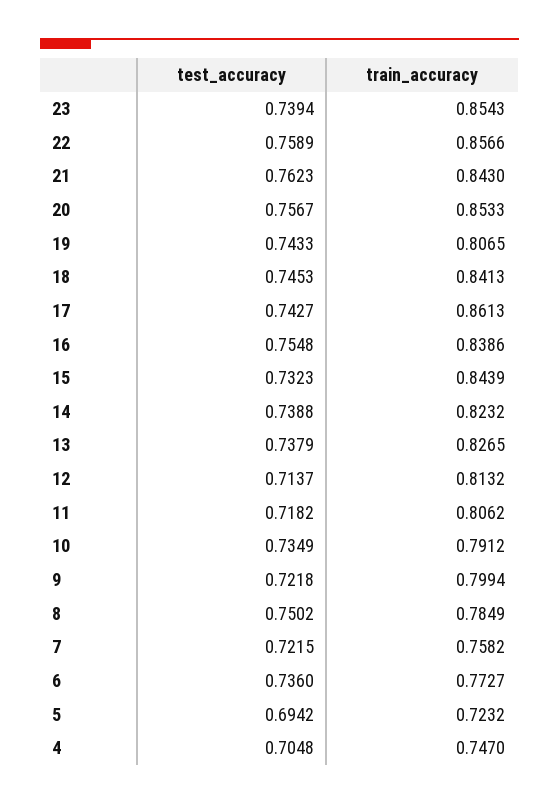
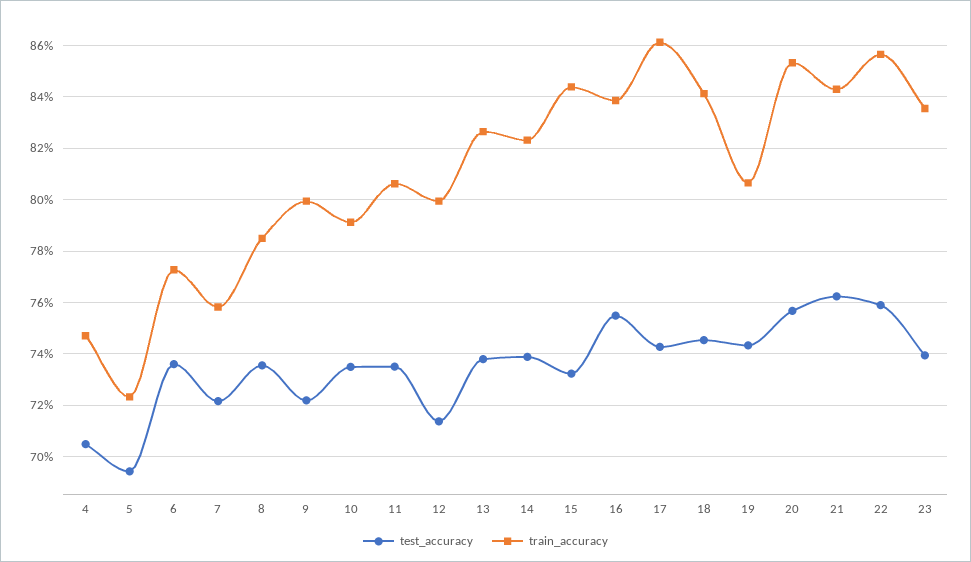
train_accuracy, 23: 0.8543 -> 0.835
train_accuracy, 12: 0.8132 -> 0.8
test_accuracy, 11: 0.7182 -> 0.735
test_accuracy, 8: 0.7502 -> 0.735

